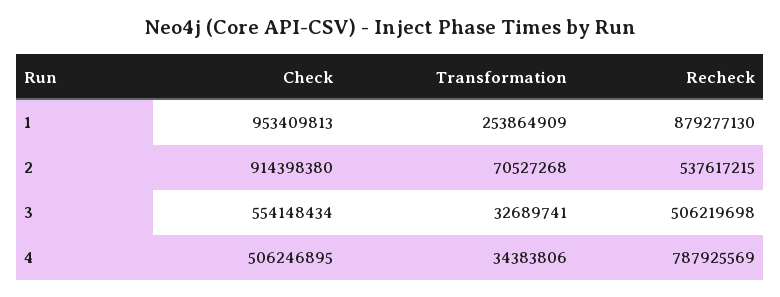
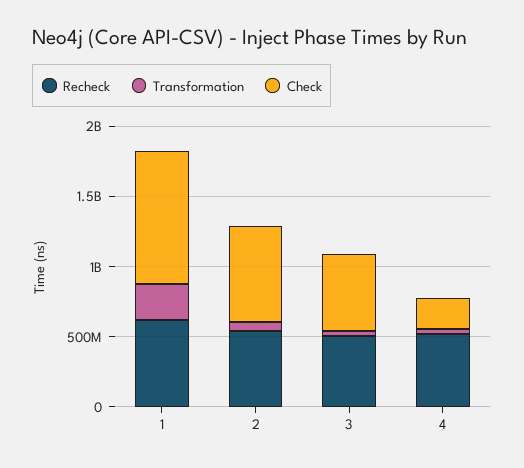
Recheck, 1: 879277130 -> 600000000
Check, 2: 914398380 -> 700000000
Check, 4: 506246895 -> 200000000
Recheck, 4: 787925569 -> 500000000

